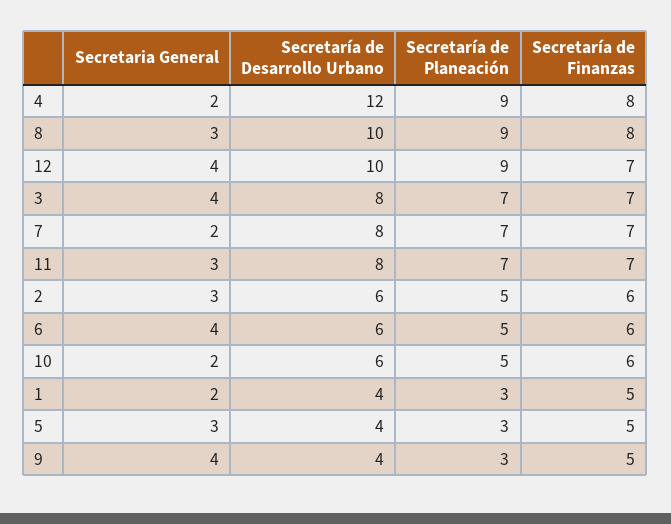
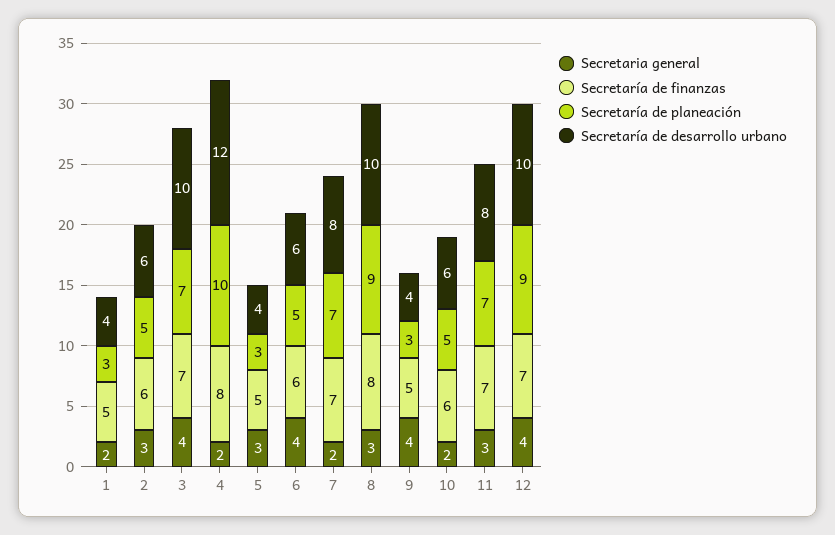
Secretaría de Planeación, 4: 9 -> 10
Secretaría de Desarrollo Urbano, 3: 8 -> 10

